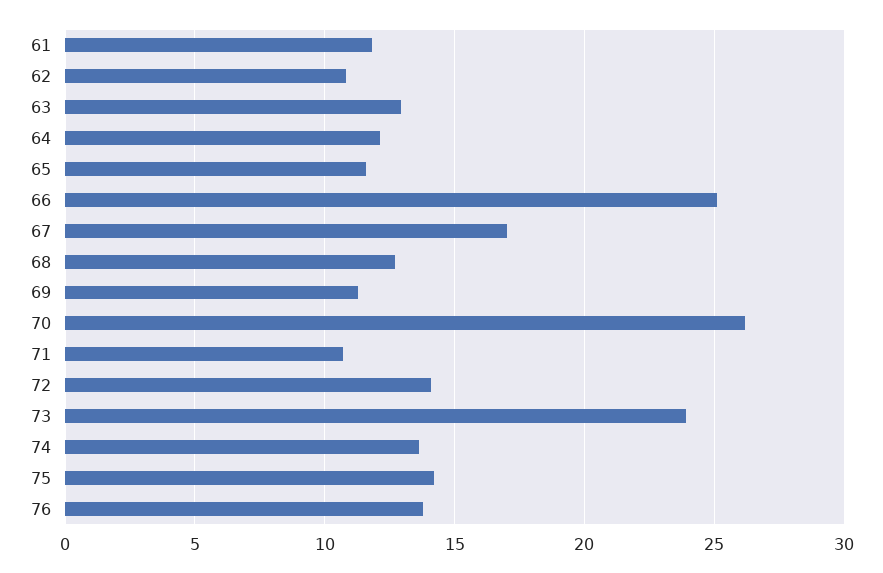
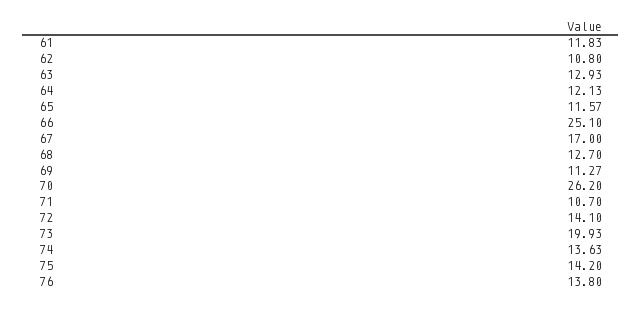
73: 24 -> 19.93

